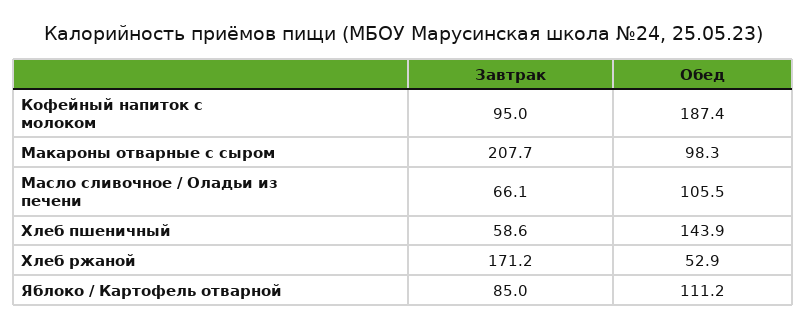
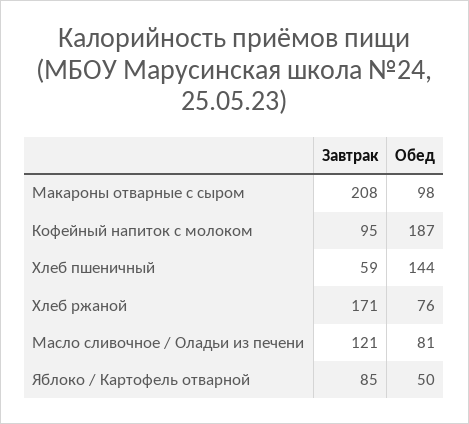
Завтрак, Масло сливочное / Оладьи из печени: 66.1 -> 121
Обед, Масло сливочное / Оладьи из печени: 105.5 -> 81
Обед, Хлеб ржаной: 52.9 -> 76
Обед, Яблоко / Картофель отварной: 111.2 -> 50

